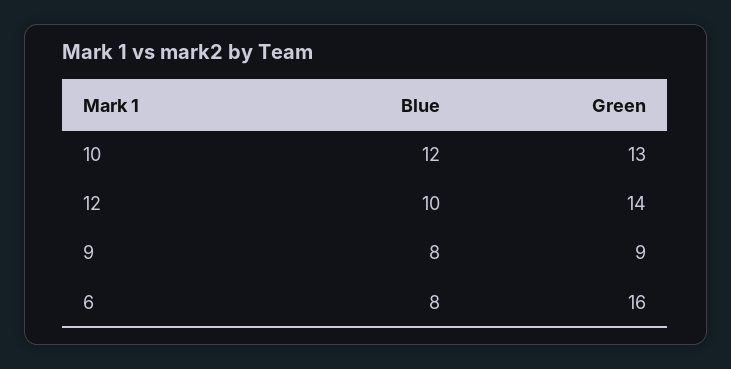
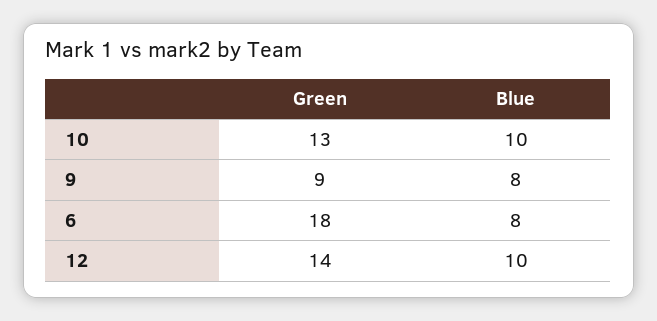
Blue, 10: 12 -> 10
Green, 6: 16 -> 18

